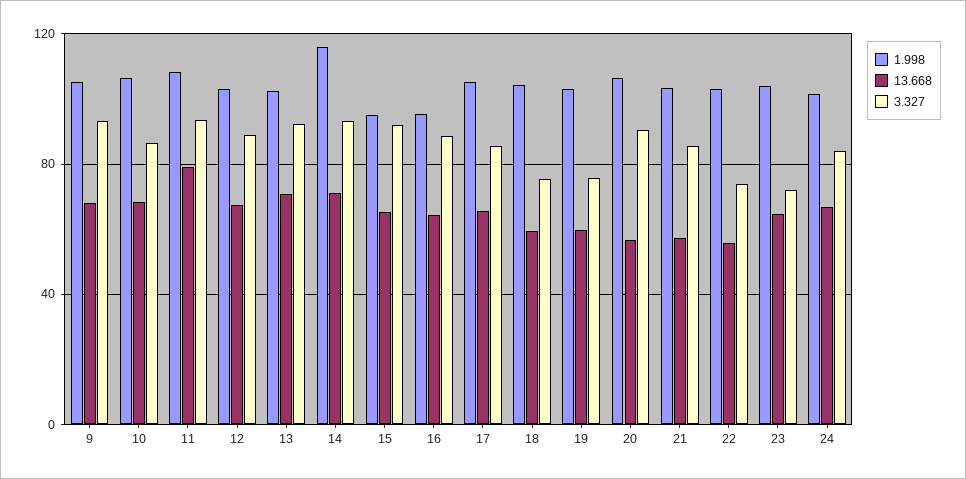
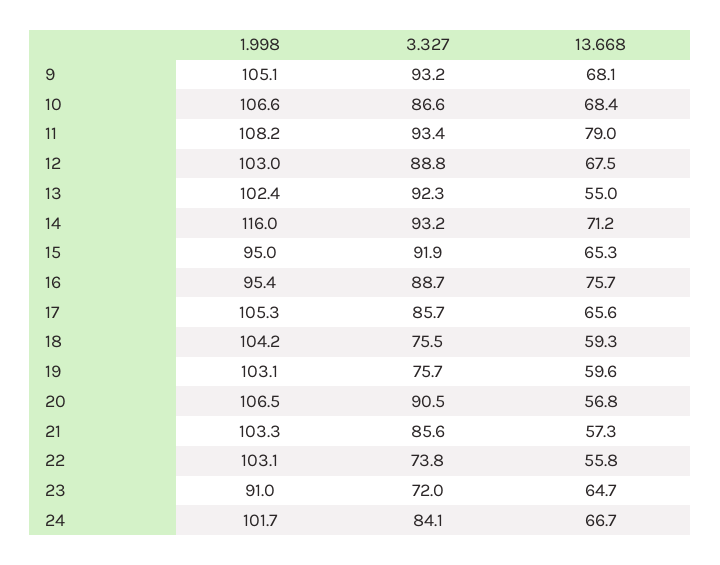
13.668, 13: 70 -> 55
13.668, 16: 65 -> 75.7
1.998, 23: 105 -> 91

